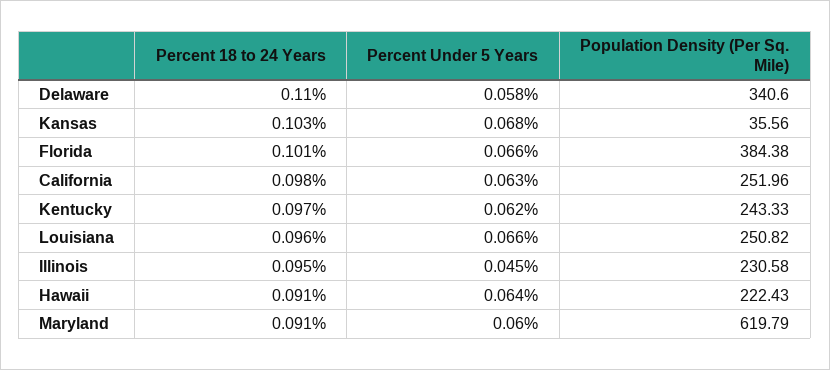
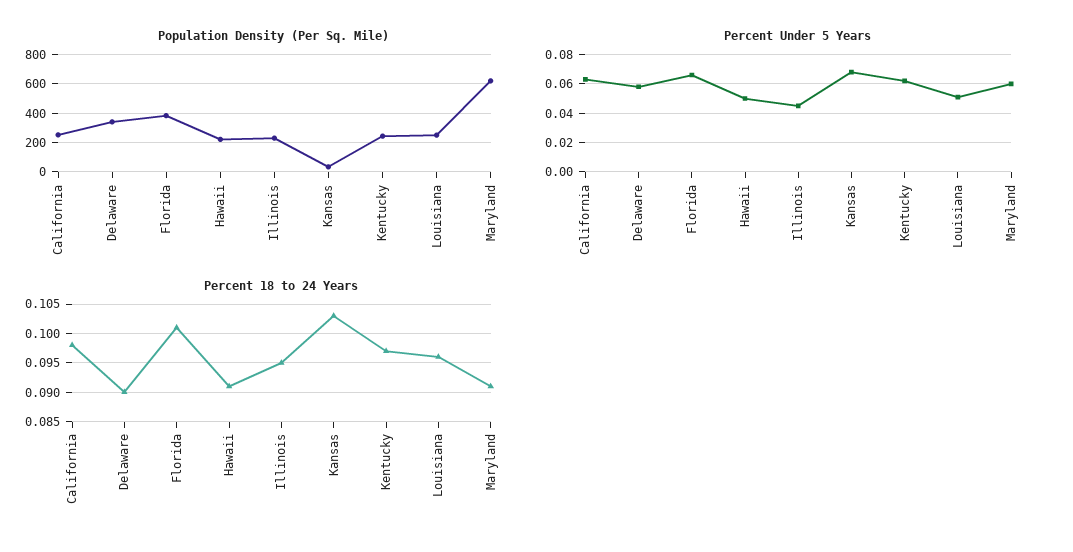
Percent 18 to 24 Years, Delaware: 0.11 -> 0.09
Percent Under 5 Years, Louisiana: 0.066 -> 0.05
Percent Under 5 Years, Hawaii: 0.064 -> 0.05

